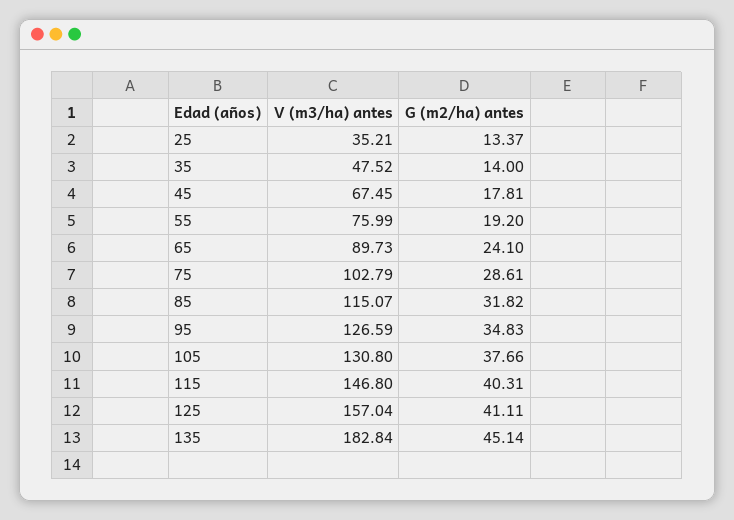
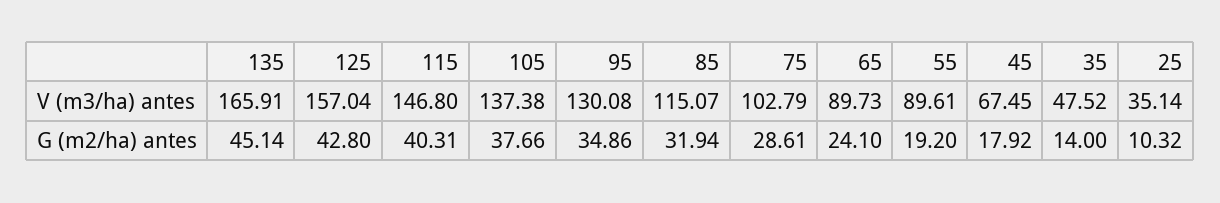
V (m3/ha) antes, 25: 35.21 -> 35.14
G (m2/ha) antes, 25: 13.37 -> 10.32
G (m2/ha) antes, 45: 17.81 -> 17.92
V (m3/ha) antes, 55: 75.99 -> 89.61
G (m2/ha) antes, 85: 31.82 -> 31.94
V (m3/ha) antes, 95: 126.59 -> 130.08
G (m2/ha) antes, 95: 34.83 -> 34.86
V (m3/ha) antes, 105: 130.8 -> 137.38
G (m2/ha) antes, 125: 41.11 -> 42.8
V (m3/ha) antes, 135: 182.84 -> 165.91

